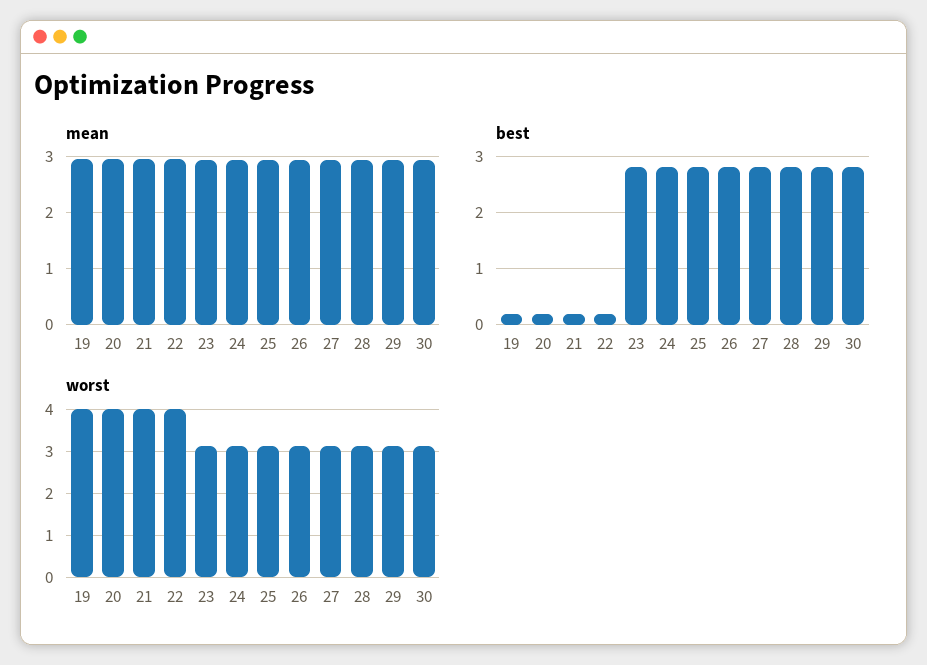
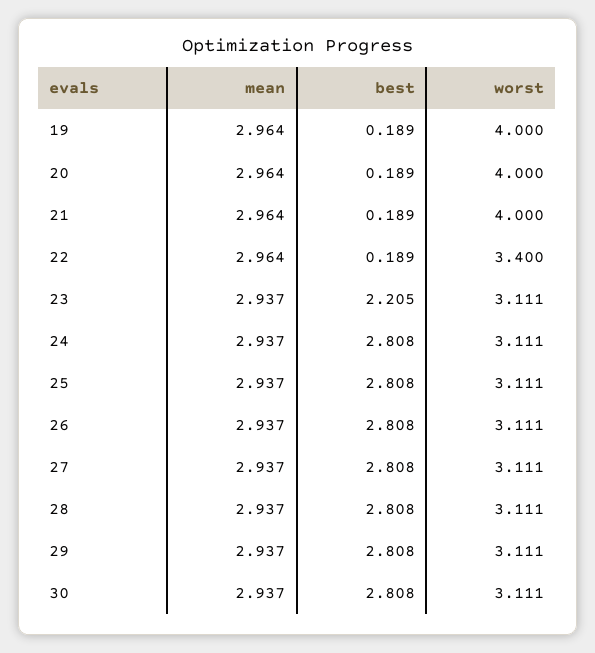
best, 23: 2.8 -> 2.205
worst, 22: 4 -> 3.4

